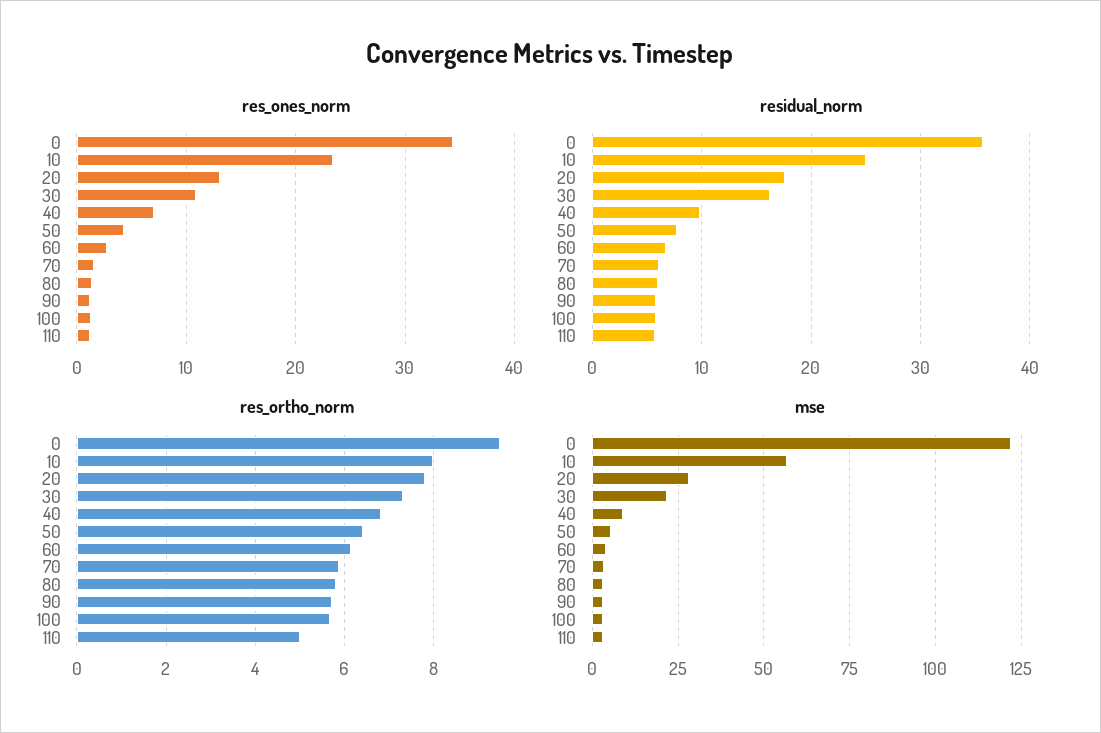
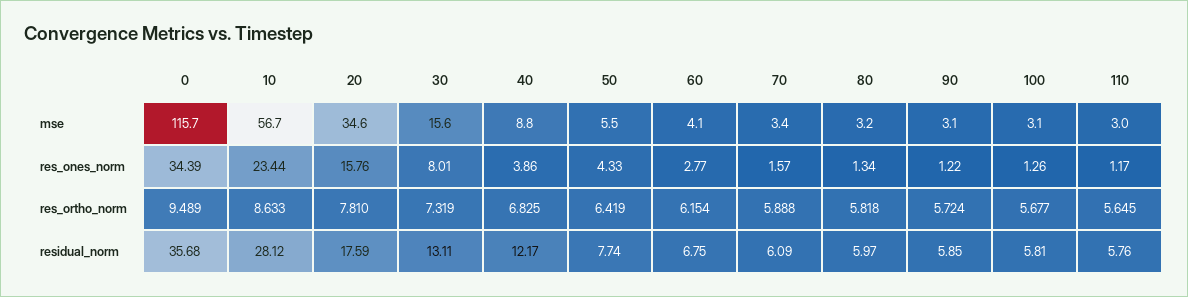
res_ones_norm, 20: 13 -> 15.76
res_ones_norm, 30: 11 -> 8.01
res_ones_norm, 40: 7 -> 3.86
residual_norm, 10: 25 -> 28.12
residual_norm, 30: 16 -> 13.11
residual_norm, 40: 10 -> 12.17
res_ortho_norm, 10: 8 -> 8.633
res_ortho_norm, 110: 5 -> 5.645
mse, 0: 122.5 -> 115.7
mse, 20: 27.5 -> 34.6
mse, 30: 22.5 -> 15.6

